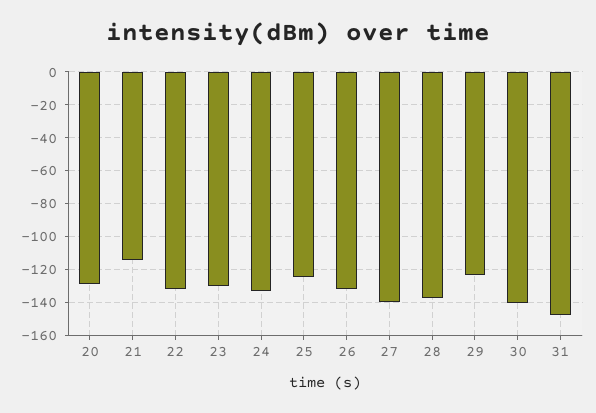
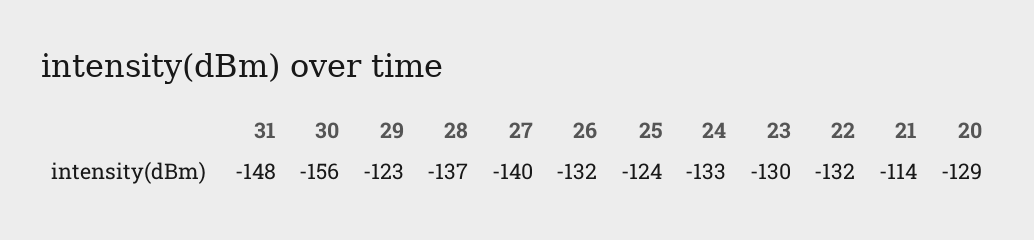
30: -140 -> -156

